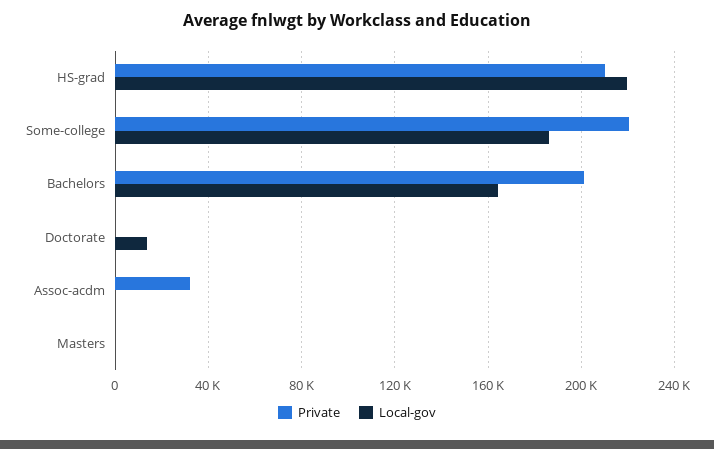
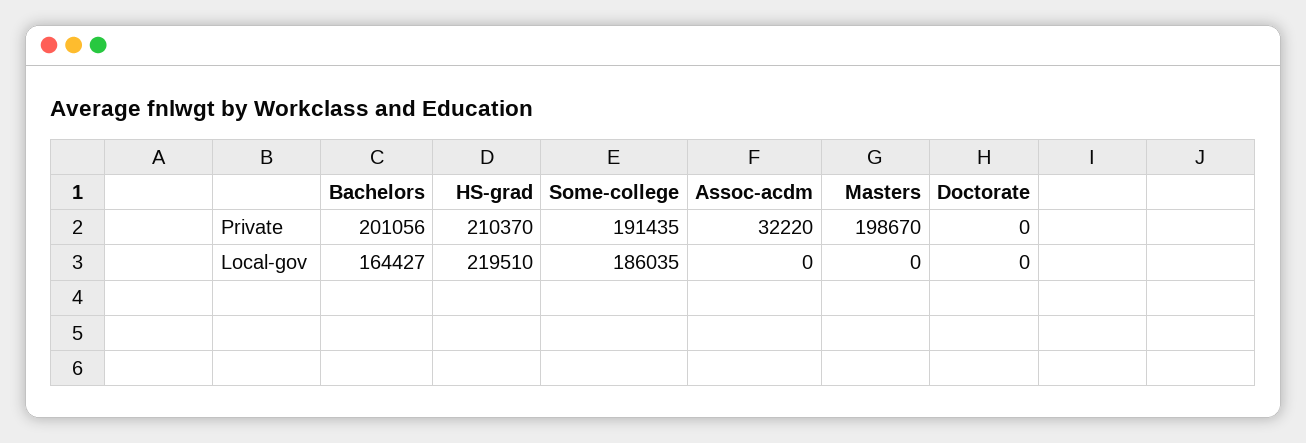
Private, Some-college: 220000 -> 191435
Local-gov, Doctorate: 15000 -> 0
Private, Masters: 0 -> 198670

